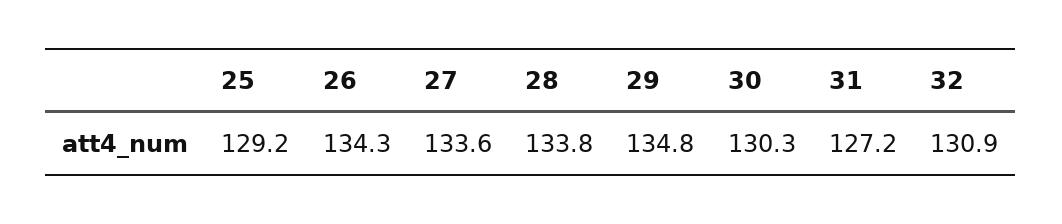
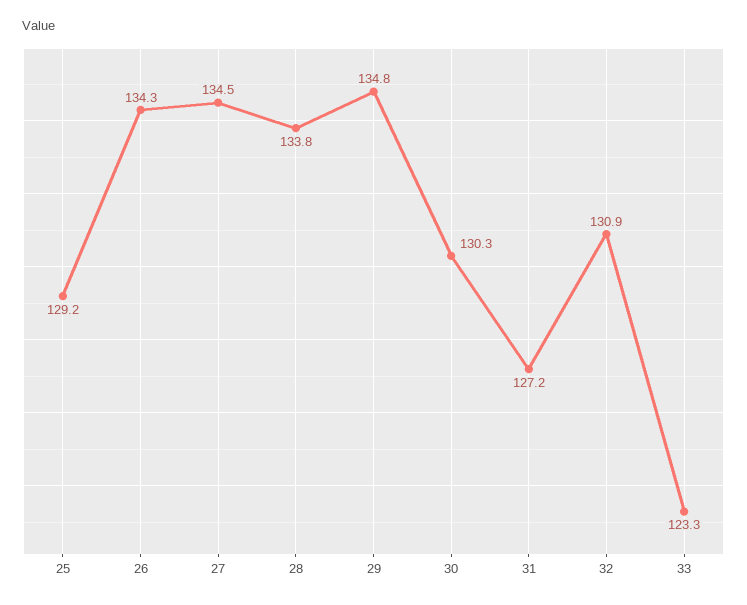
27: 133.6 -> 134.5
33: none -> 123.3

